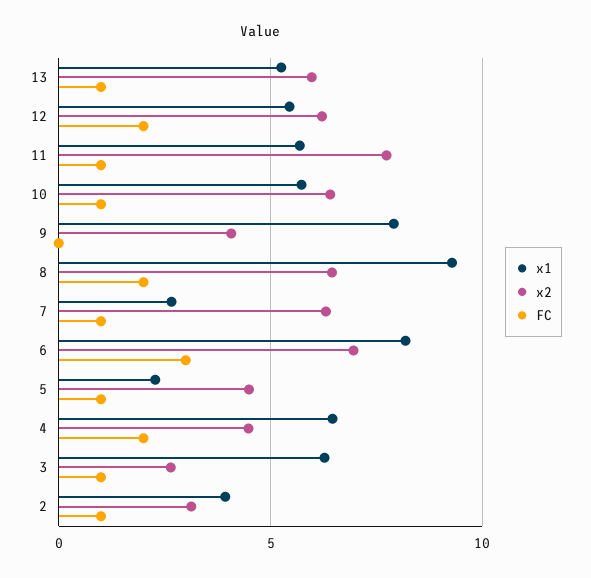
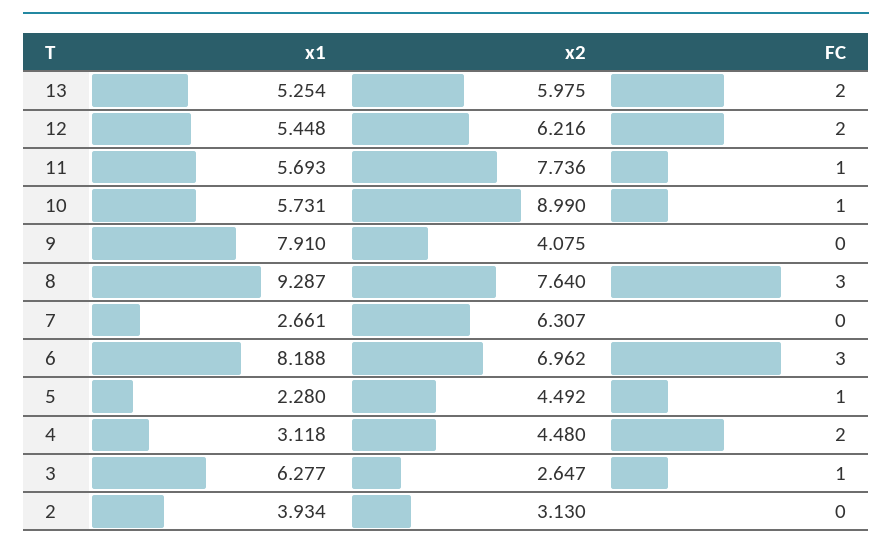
FC, 13: 1 -> 2
x2, 10: 6.5 -> 8.99
x2, 8: 6.5 -> 7.64
FC, 8: 2 -> 3
FC, 7: 1 -> 0
x1, 4: 6.5 -> 3.118
FC, 2: 1 -> 0

